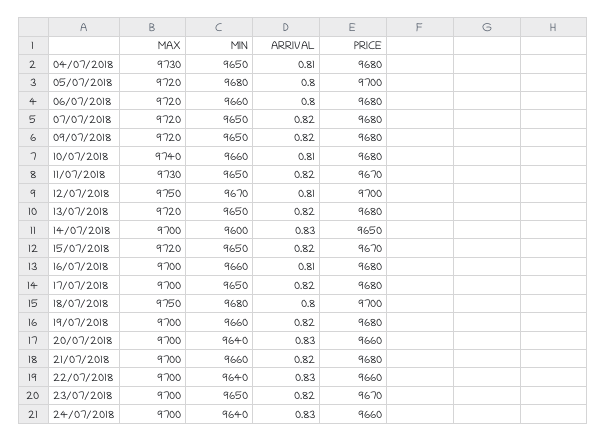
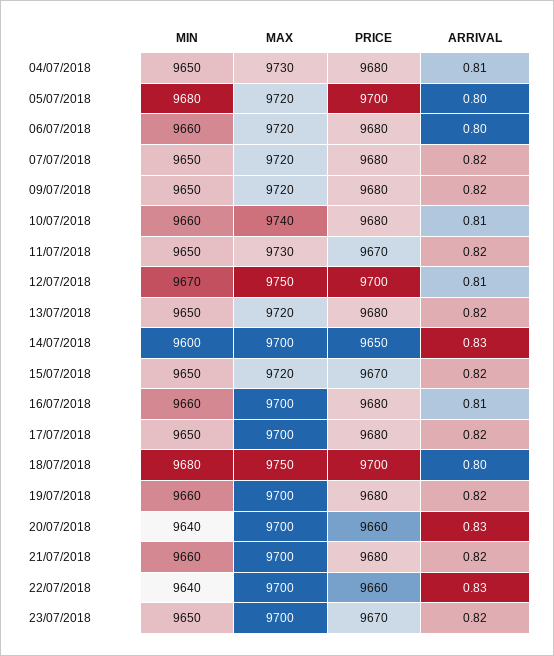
MAX, 24/07/2018: 9700 -> none
MIN, 24/07/2018: 9640 -> none
ARRIVAL, 24/07/2018: 0.83 -> none
PRICE, 24/07/2018: 9660 -> none

